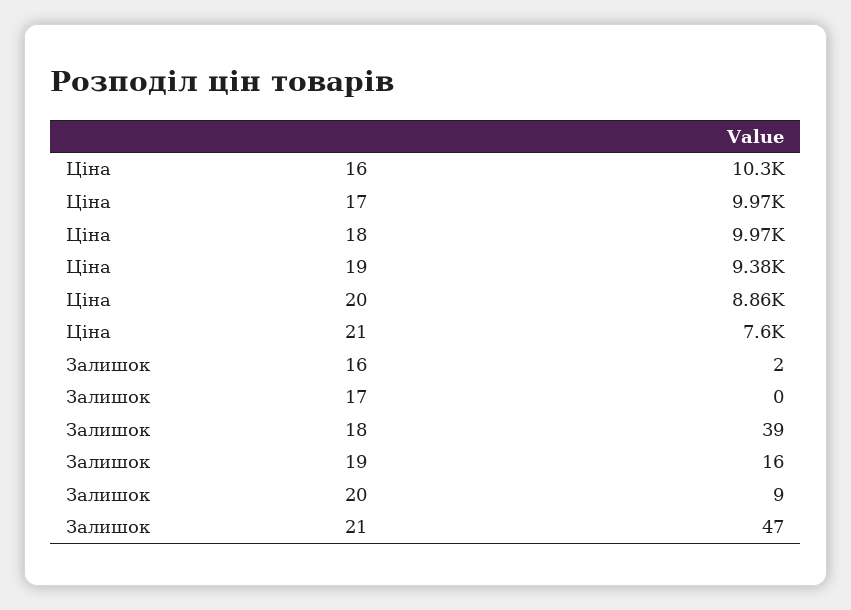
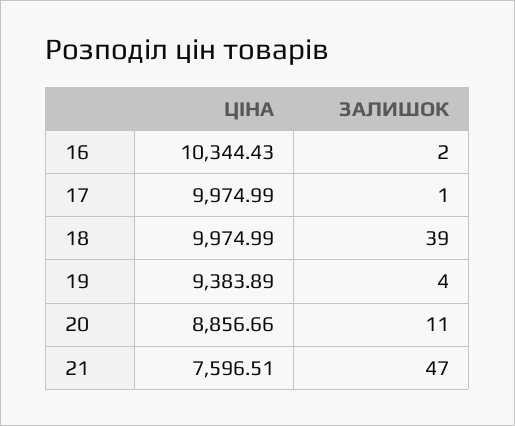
Залишок, 17: 0 -> 1
Залишок, 19: 16 -> 4
Залишок, 20: 9 -> 11

